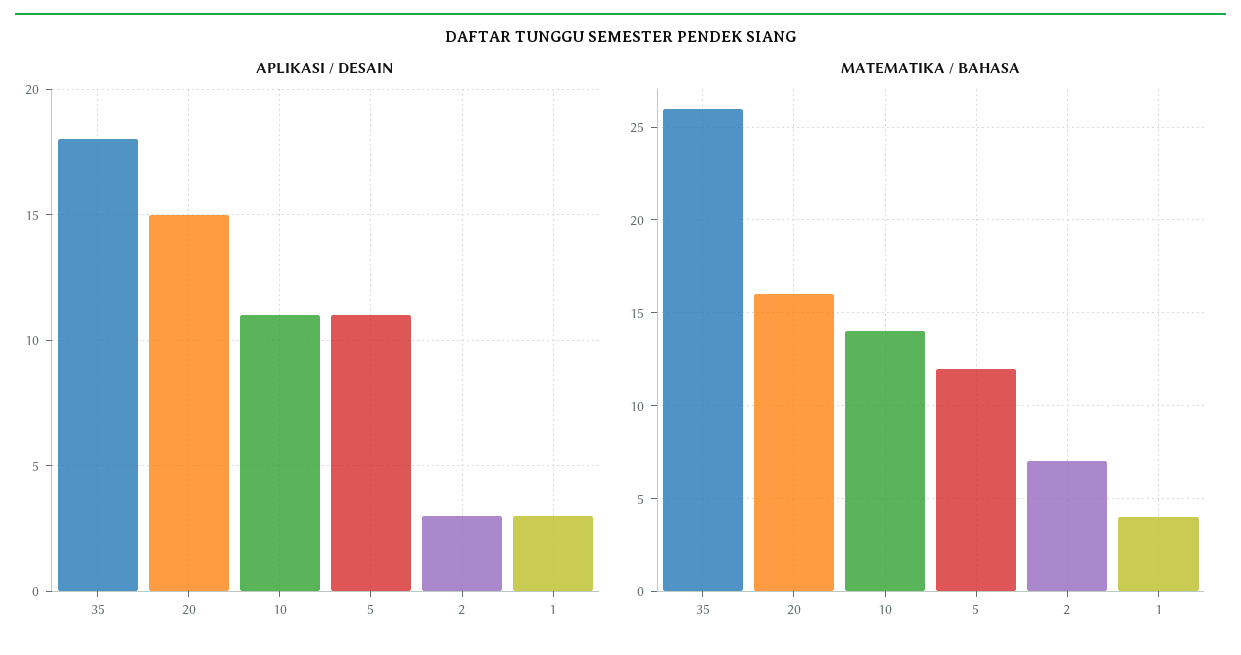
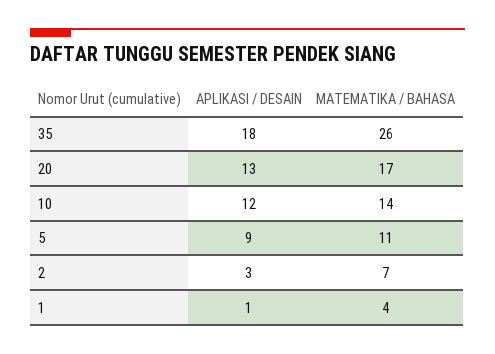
APLIKASI / DESAIN, 20: 15 -> 13
APLIKASI / DESAIN, 10: 11 -> 12
APLIKASI / DESAIN, 5: 11 -> 9
APLIKASI / DESAIN, 1: 3 -> 1
MATEMATIKA / BAHASA, 20: 16 -> 17
MATEMATIKA / BAHASA, 5: 12 -> 11

